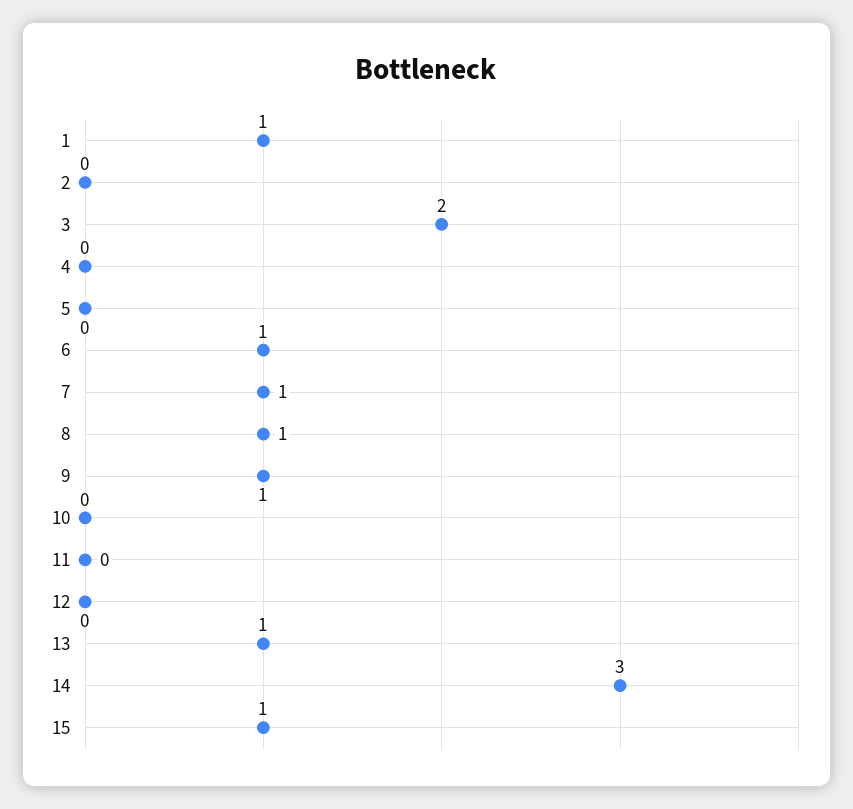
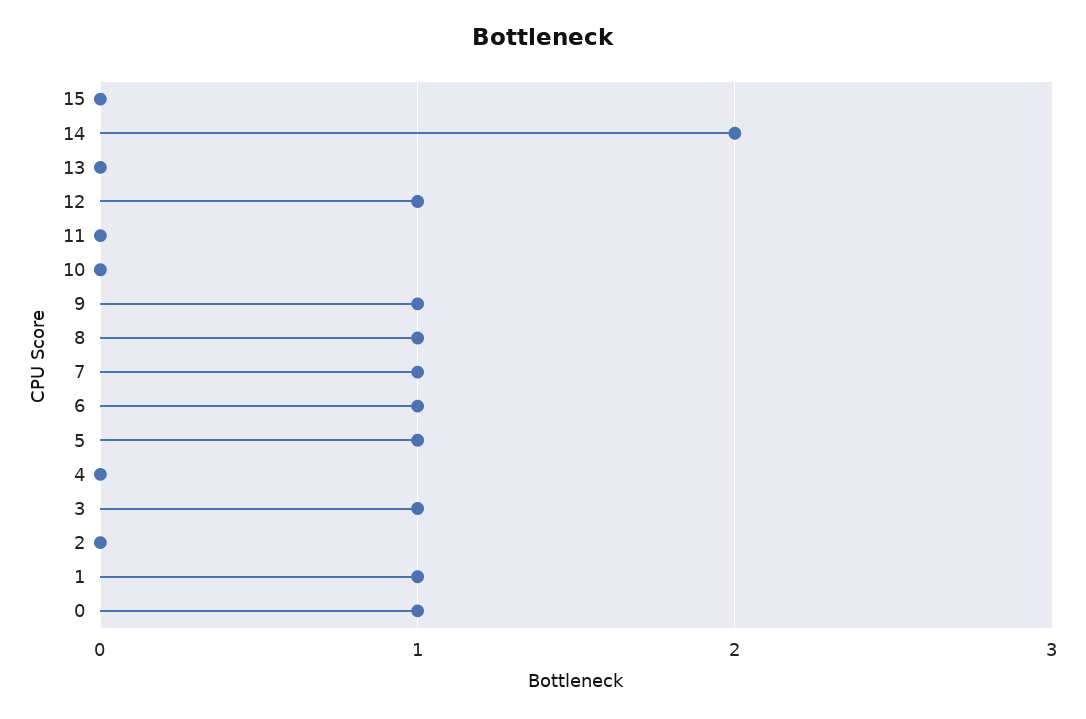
3: 2 -> 1
5: 0 -> 1
12: 0 -> 1
13: 1 -> 0
14: 3 -> 2
15: 1 -> 0
0: none -> 1

